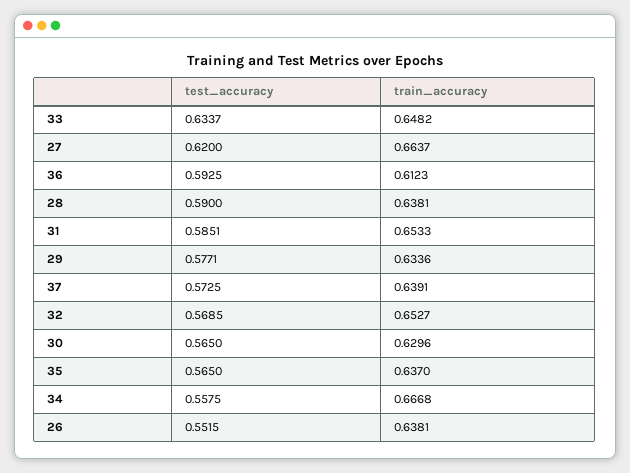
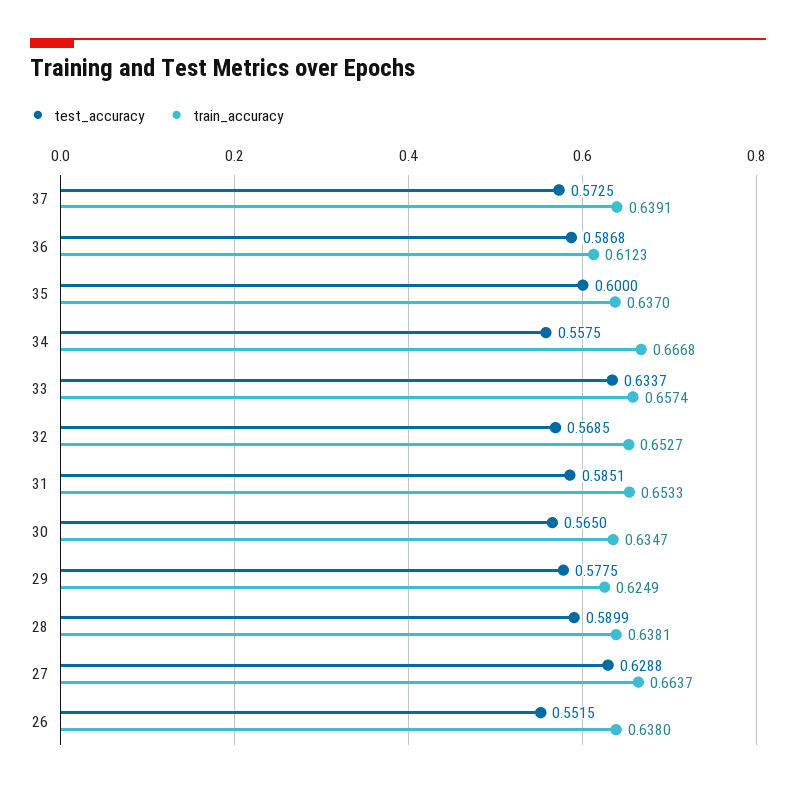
train_accuracy, 33: 0.6482 -> 0.6574
test_accuracy, 27: 0.62 -> 0.6288
test_accuracy, 36: 0.5925 -> 0.5868
test_accuracy, 28: 0.59 -> 0.5899
test_accuracy, 29: 0.5771 -> 0.5775
train_accuracy, 29: 0.6336 -> 0.6249
train_accuracy, 30: 0.6296 -> 0.6347
test_accuracy, 35: 0.565 -> 0.6
train_accuracy, 26: 0.6381 -> 0.638

